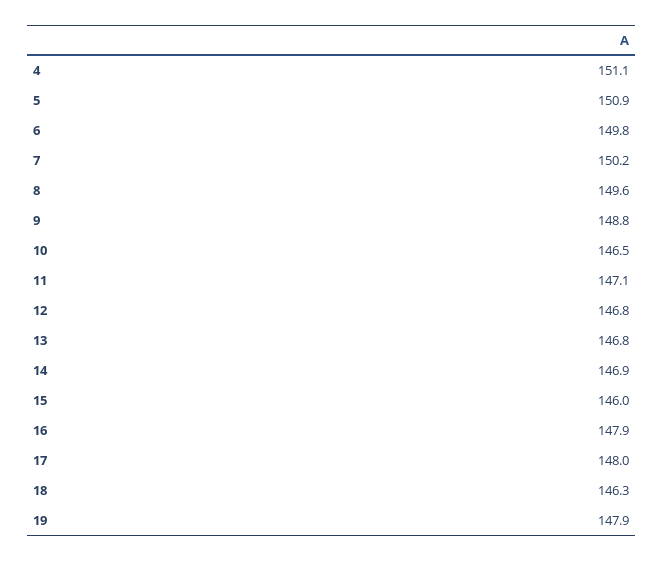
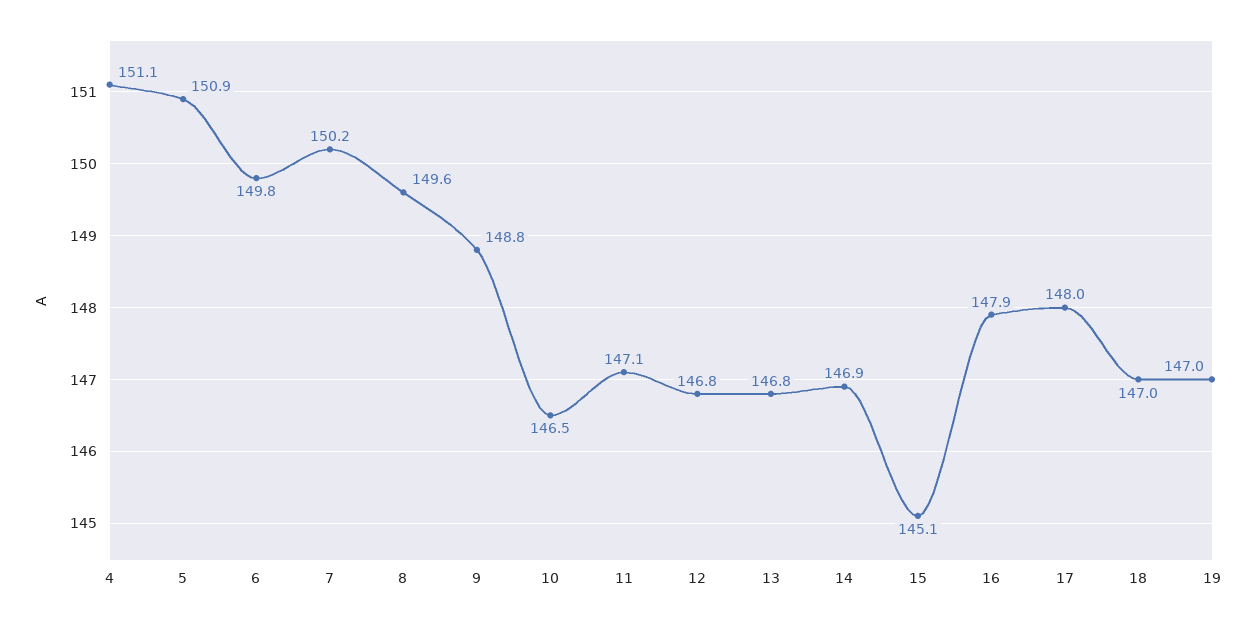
15: 146 -> 145.1
18: 146.3 -> 147
19: 147.9 -> 147

